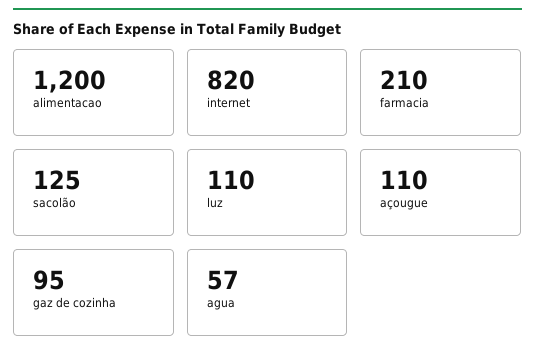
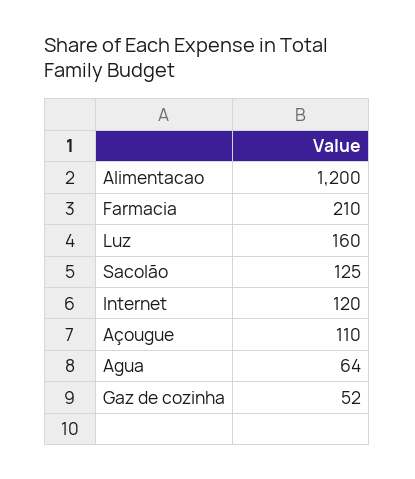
internet: 820 -> 120
luz: 110 -> 160
gaz de cozinha: 95 -> 52
agua: 57 -> 64

